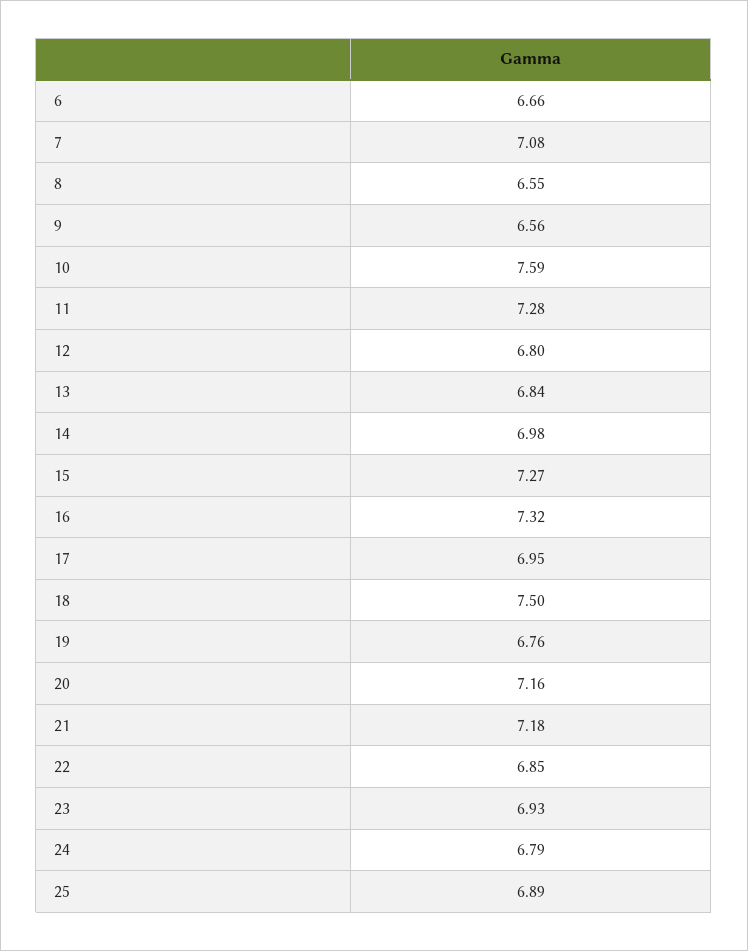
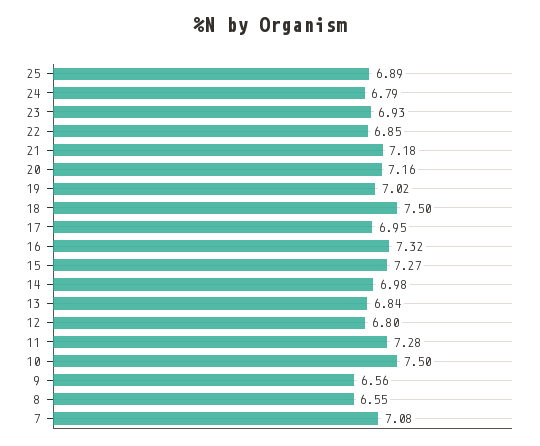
6: 6.66 -> none
10: 7.59 -> 7.5
19: 6.76 -> 7.02

